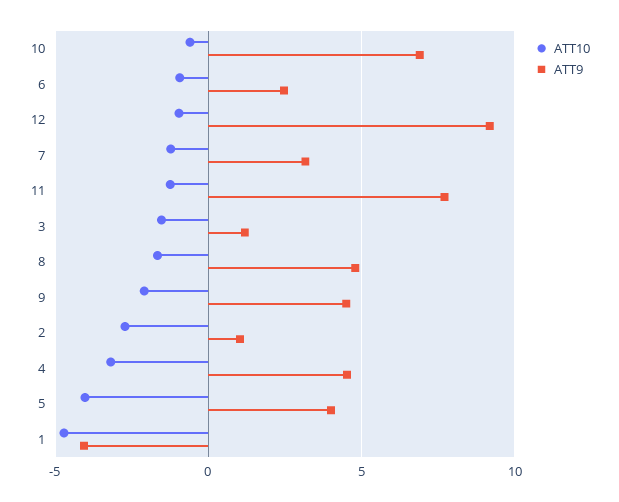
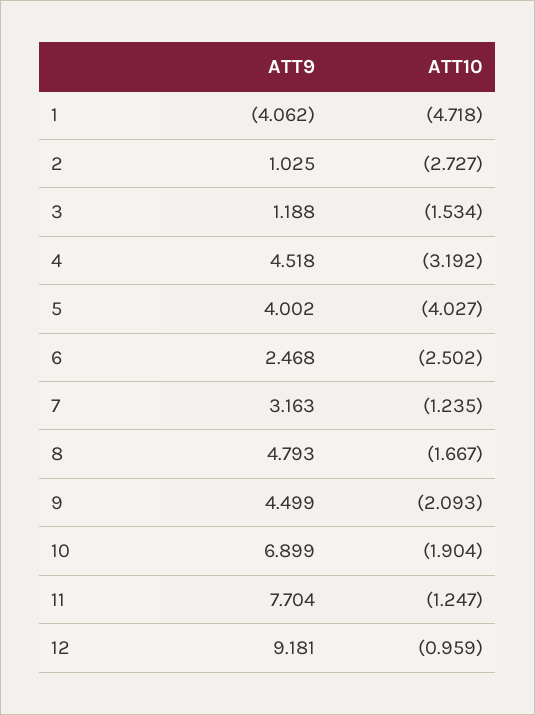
ATT10, 10: -0.5 -> -1.904
ATT10, 6: -1 -> -2.502

